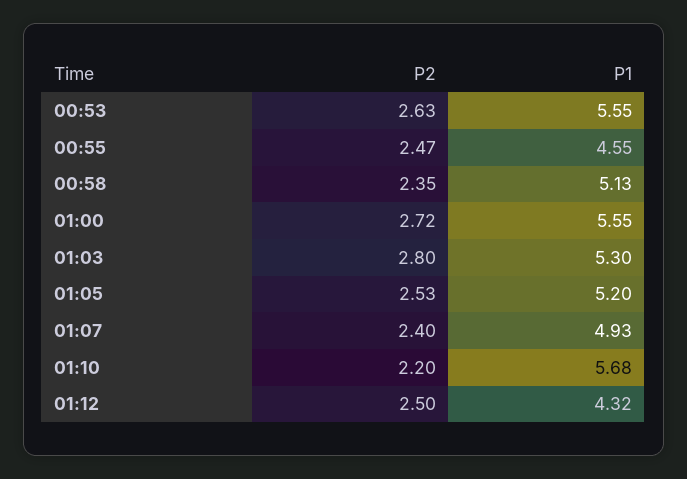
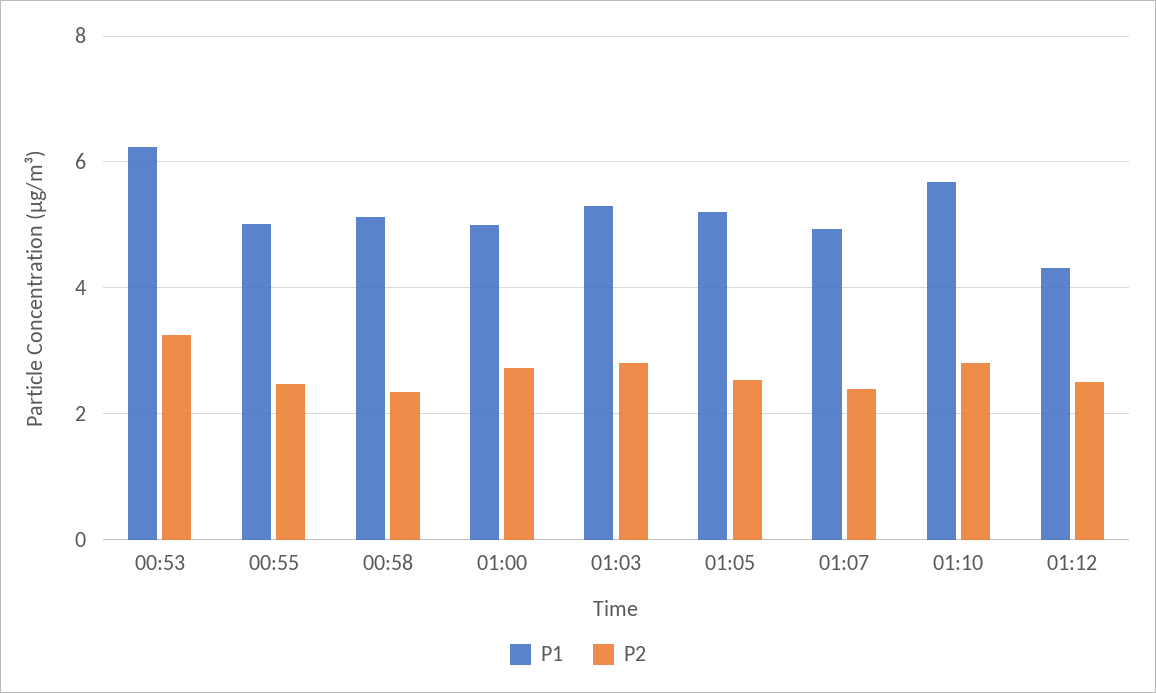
P2, 00:53: 2.63 -> 3.2
P1, 00:53: 5.55 -> 6.2
P1, 00:55: 4.55 -> 5
P1, 01:00: 5.55 -> 5
P2, 01:10: 2.2 -> 2.8

